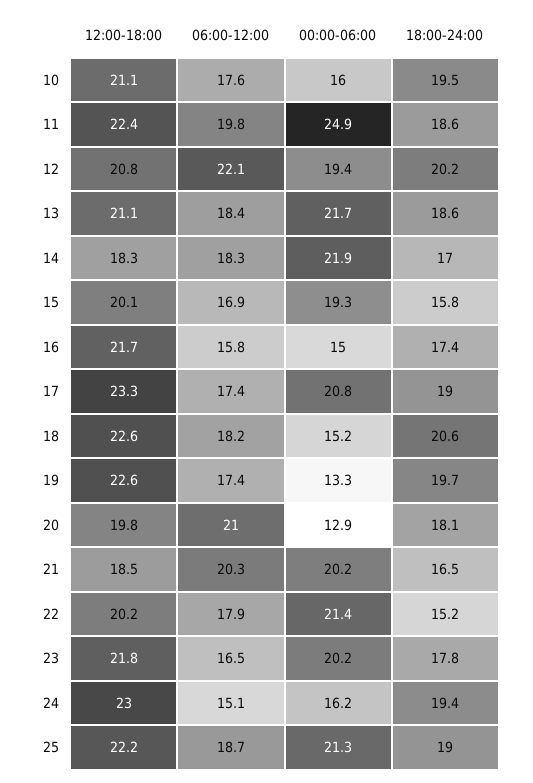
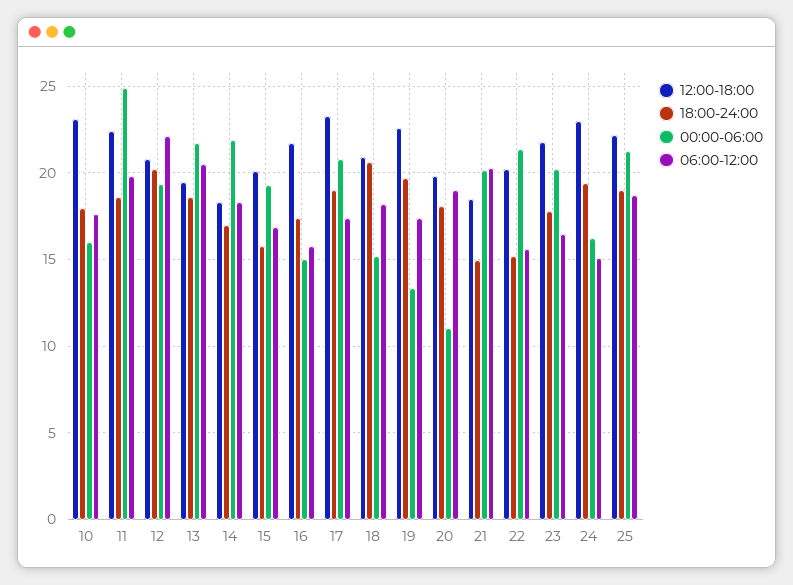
12:00-18:00, 10: 21.1 -> 23
18:00-24:00, 10: 19.5 -> 18
12:00-18:00, 13: 21.1 -> 19.5
06:00-12:00, 13: 18.4 -> 20.5
12:00-18:00, 18: 22.6 -> 21
06:00-12:00, 20: 21 -> 19
00:00-06:00, 20: 12.9 -> 11
18:00-24:00, 21: 16.5 -> 15
06:00-12:00, 22: 17.9 -> 15.5

